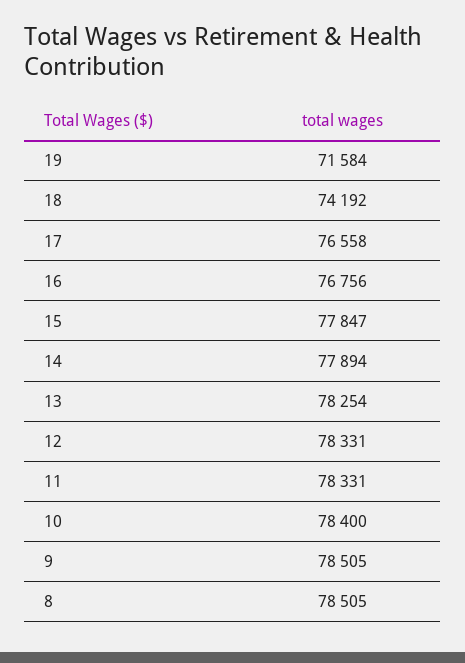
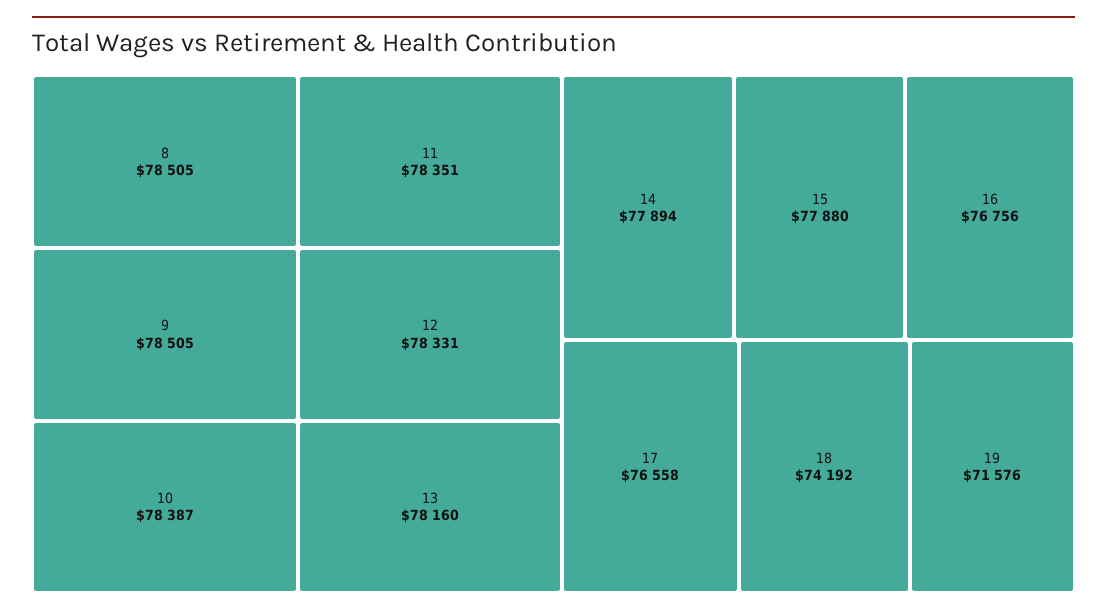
19: 71584 -> 71576
15: 77847 -> 77880
13: 78254 -> 78160
11: 78331 -> 78351
10: 78400 -> 78387

